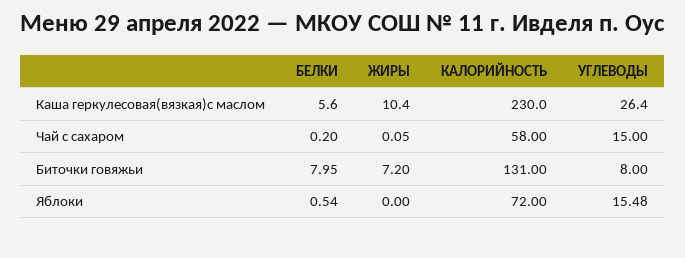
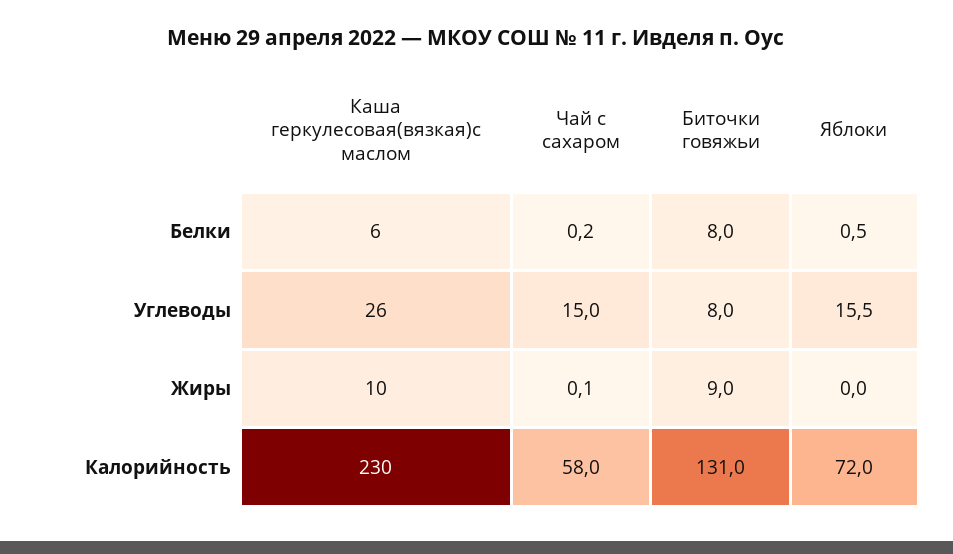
ЖИРЫ, Биточки говяжьи: 7.2 -> 9

